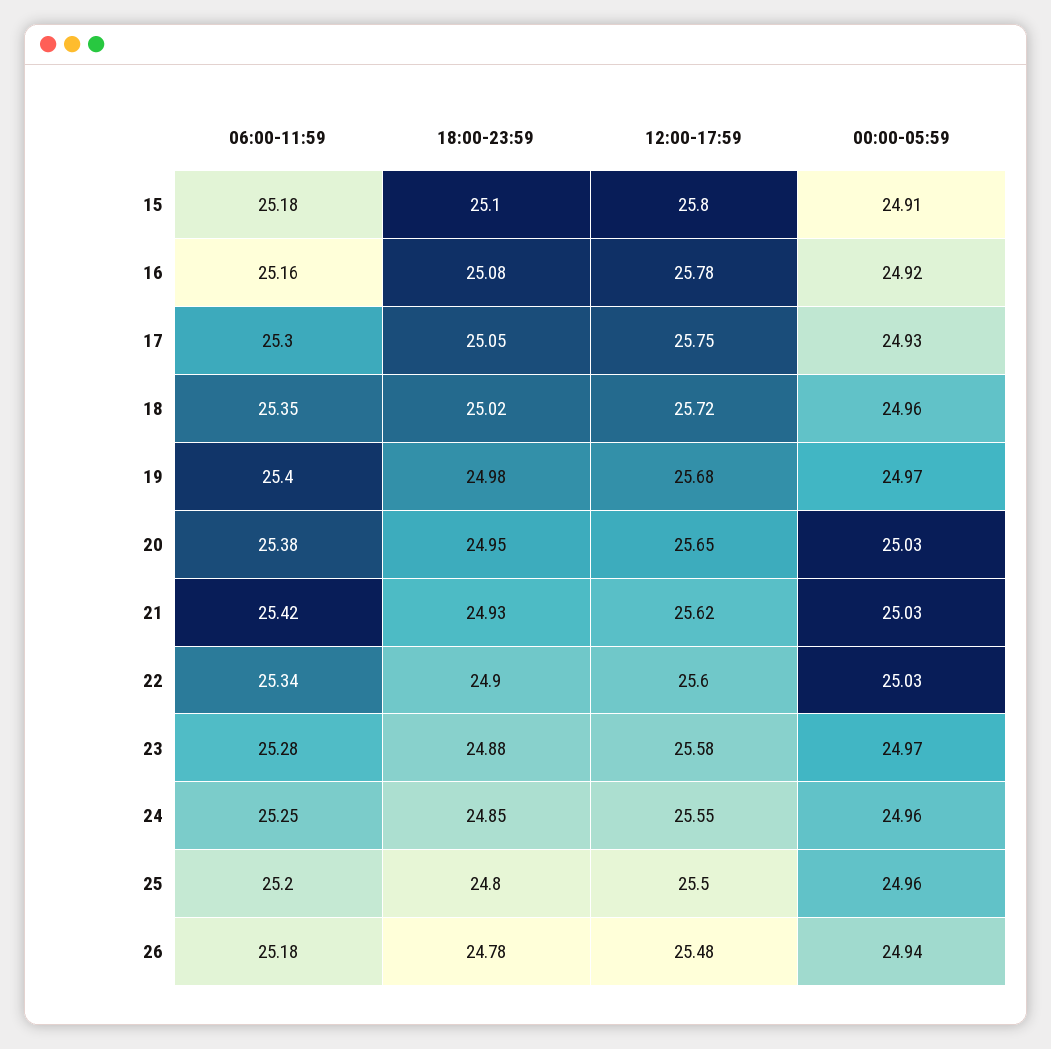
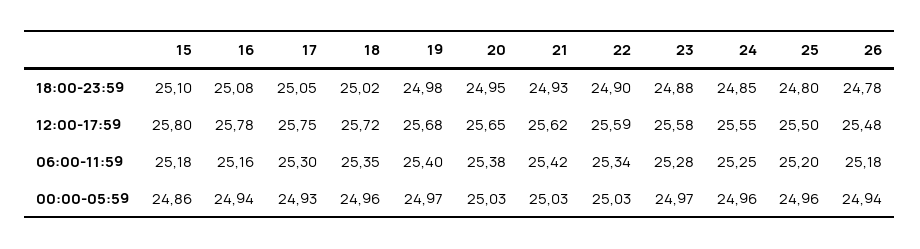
00:00-05:59, 15: 24.91 -> 24.86
00:00-05:59, 16: 24.92 -> 24.94
12:00-17:59, 22: 25.6 -> 25.59

